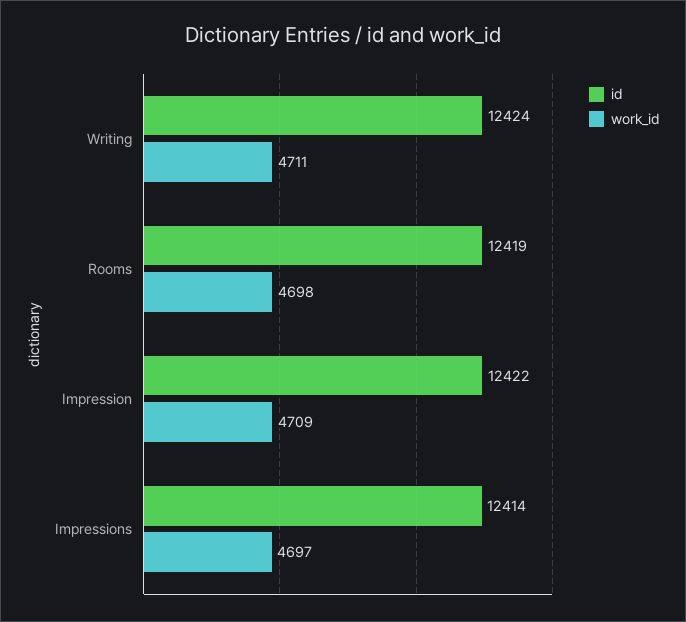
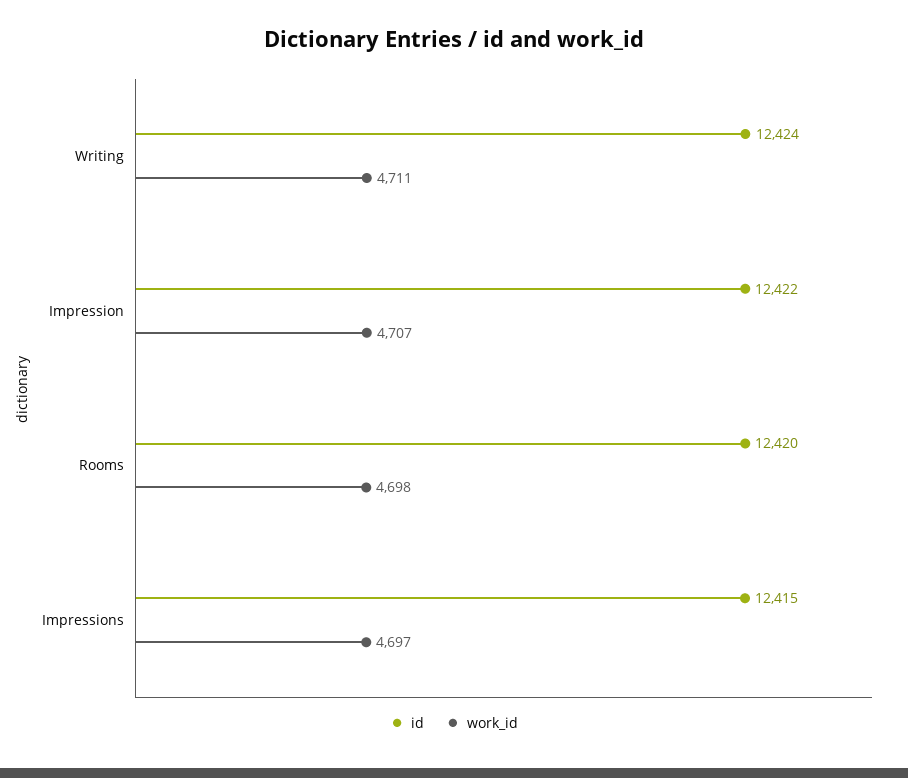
id, Rooms: 12419 -> 12420
work_id, Impression: 4709 -> 4707
id, Impressions: 12414 -> 12415

